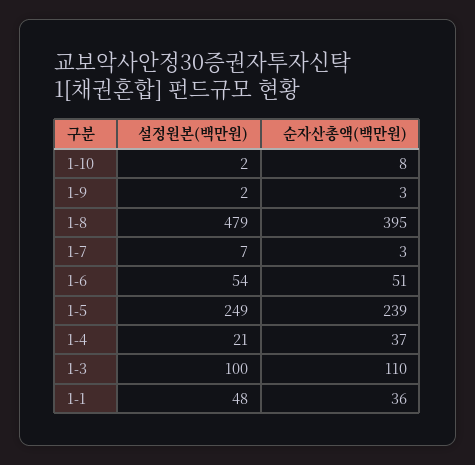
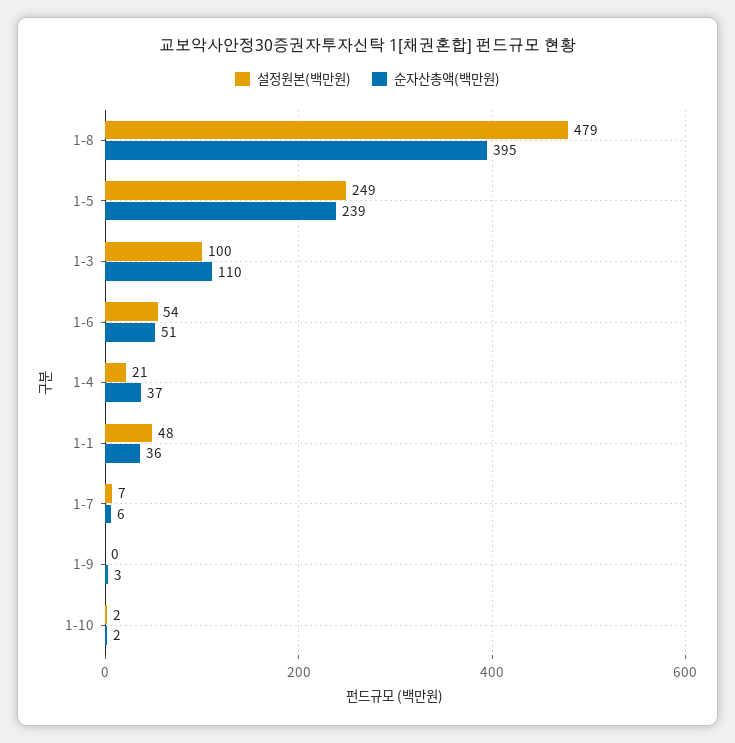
순자산총액(백만원), 1-10: 8 -> 2
설정원본(백만원), 1-9: 2 -> 0
순자산총액(백만원), 1-7: 3 -> 6

